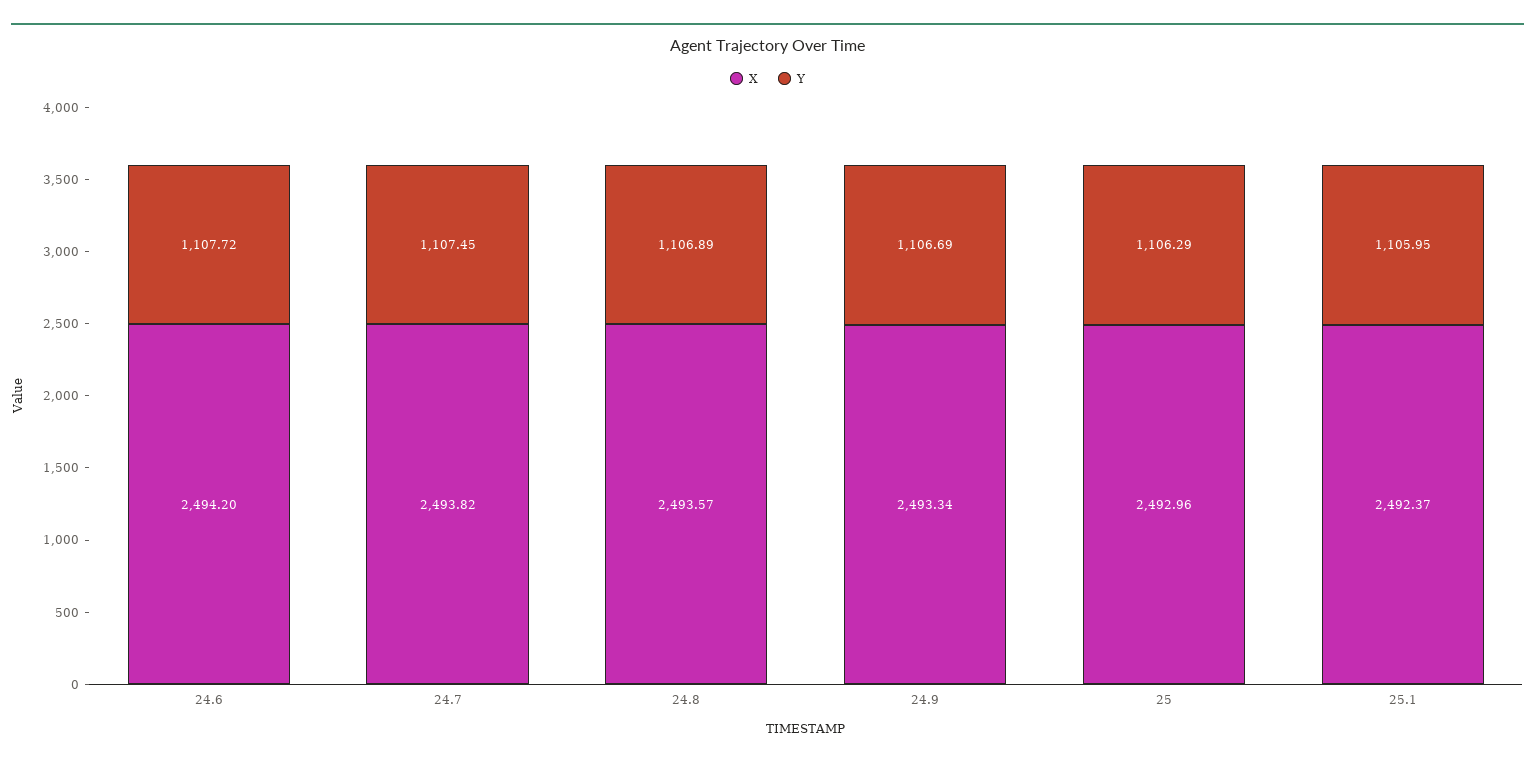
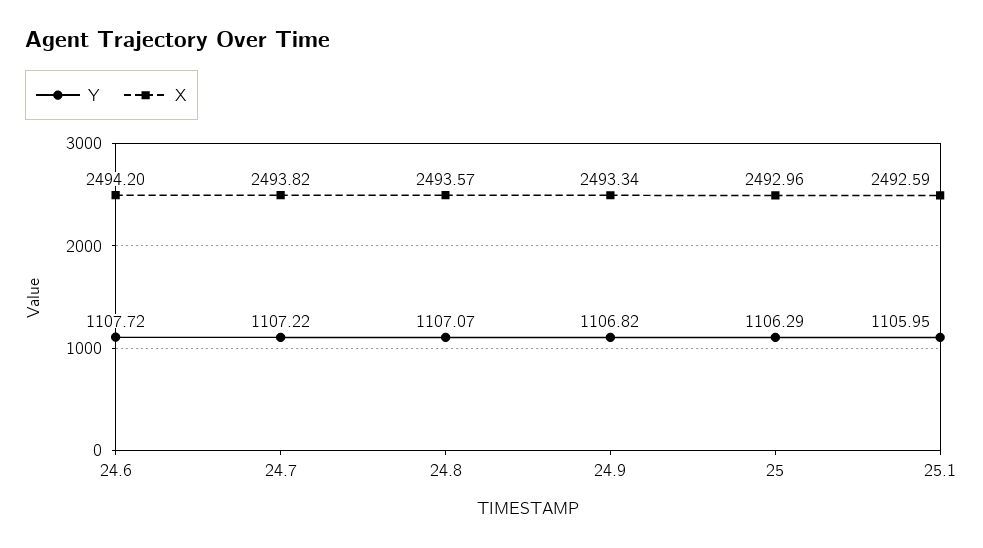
Y, 24.7: 1107.45 -> 1107.22
Y, 24.8: 1106.89 -> 1107.07
Y, 24.9: 1106.69 -> 1106.82
X, 25.1: 2492.37 -> 2492.59

